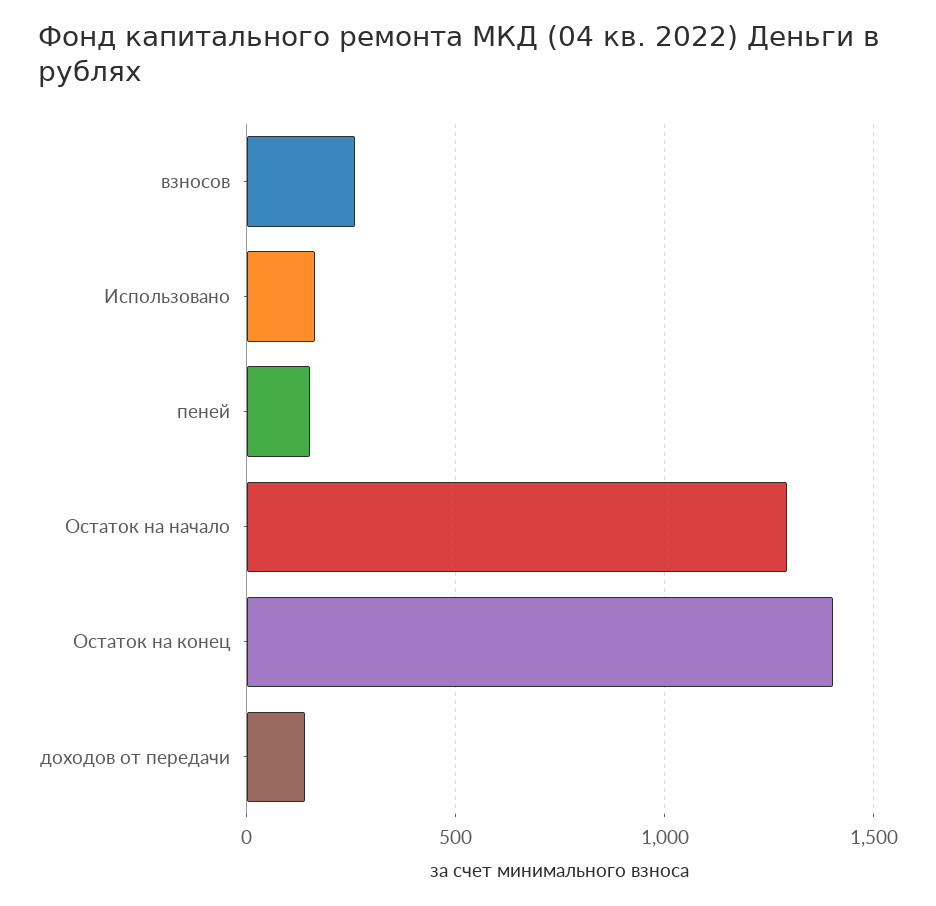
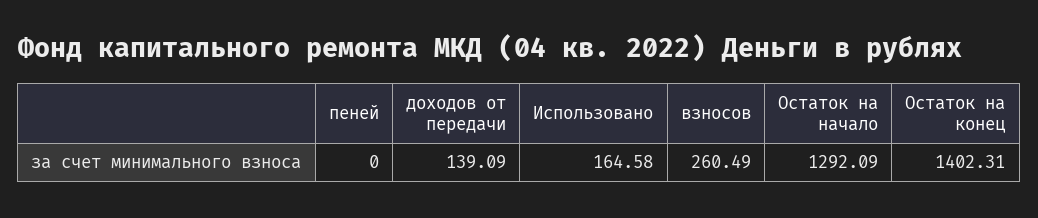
пеней: 150 -> 0

